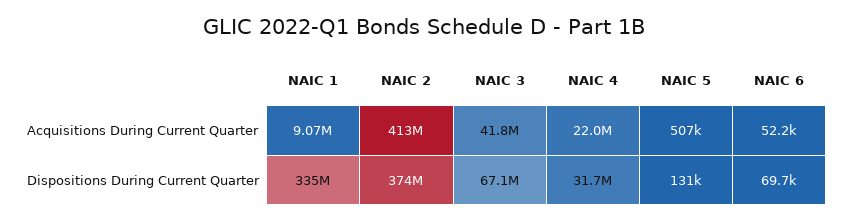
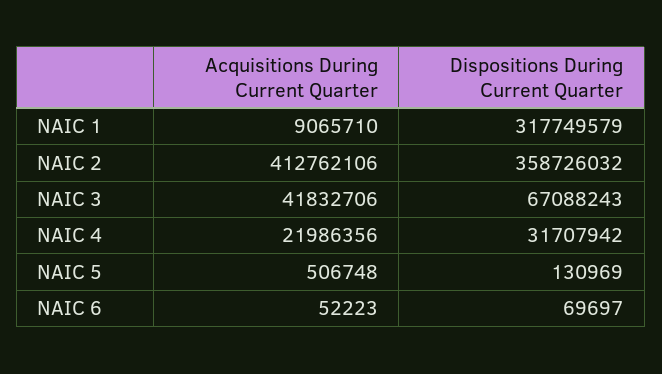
NAIC 1, Dispositions During Current Quarter: 335000000 -> 317749579
NAIC 2, Dispositions During Current Quarter: 374000000 -> 358726032

